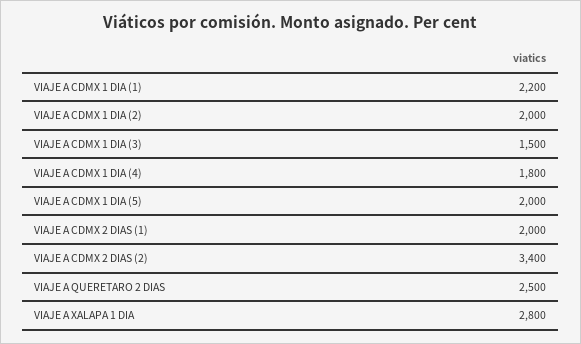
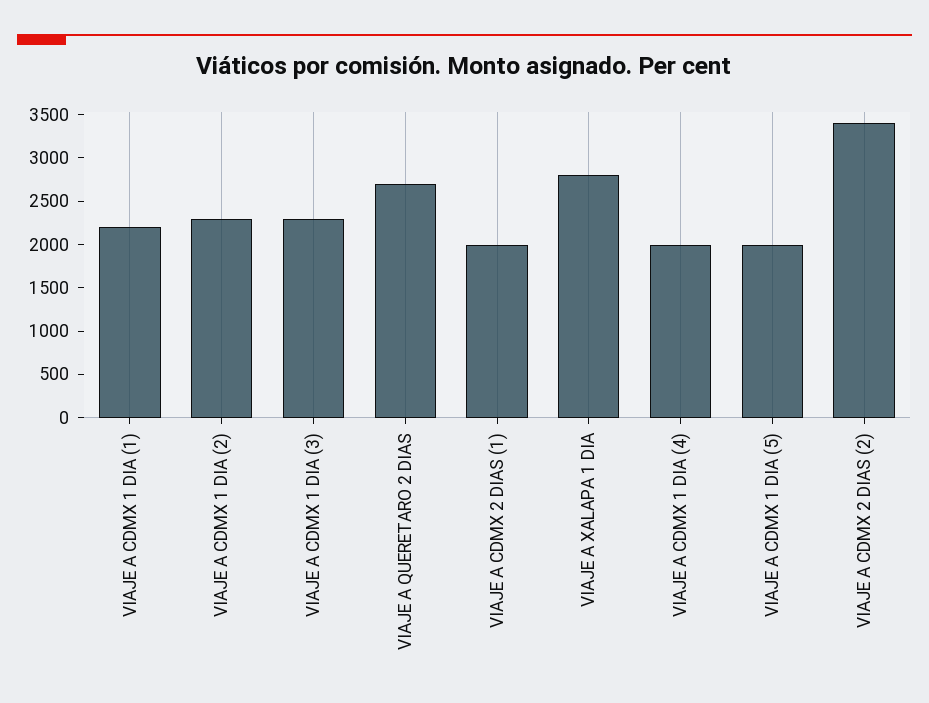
VIAJE A CDMX 1 DIA (2): 2000 -> 2300
VIAJE A CDMX 1 DIA (3): 1500 -> 2300
VIAJE A CDMX 1 DIA (4): 1800 -> 2000
VIAJE A QUERETARO 2 DIAS: 2500 -> 2700

